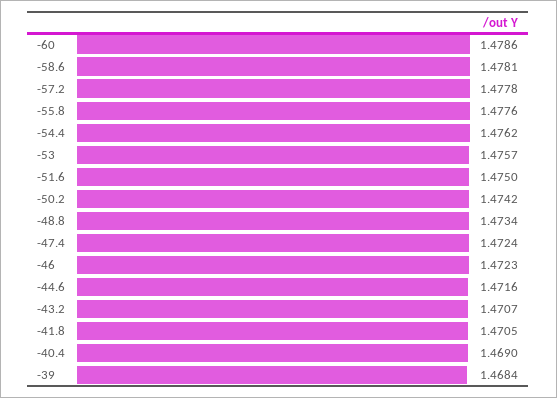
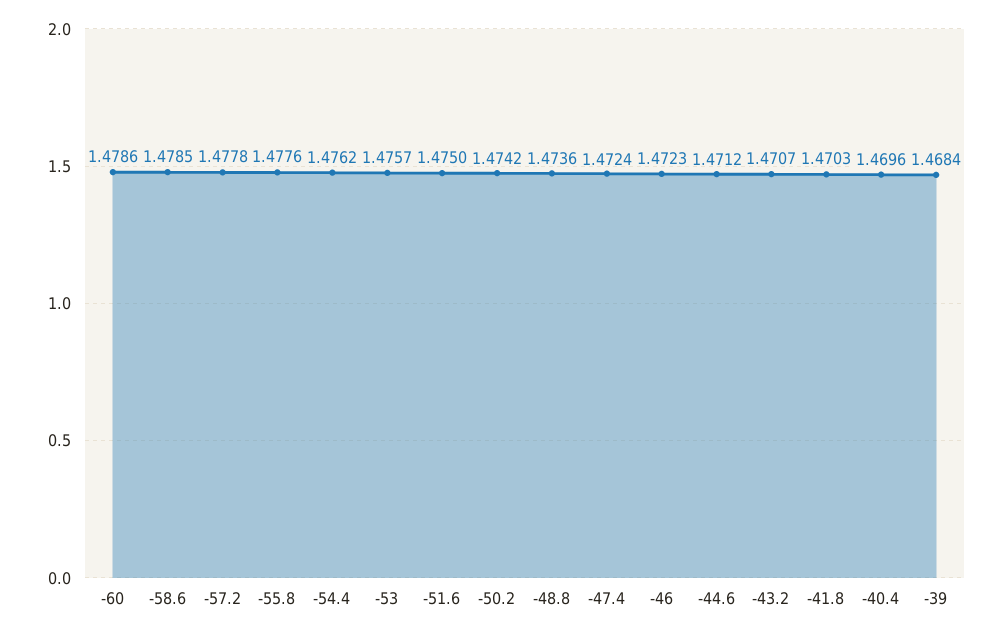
-58.6: 1.4781 -> 1.4785
-48.8: 1.4734 -> 1.4736
-44.6: 1.4716 -> 1.4712
-41.8: 1.4705 -> 1.4703
-40.4: 1.469 -> 1.4696

